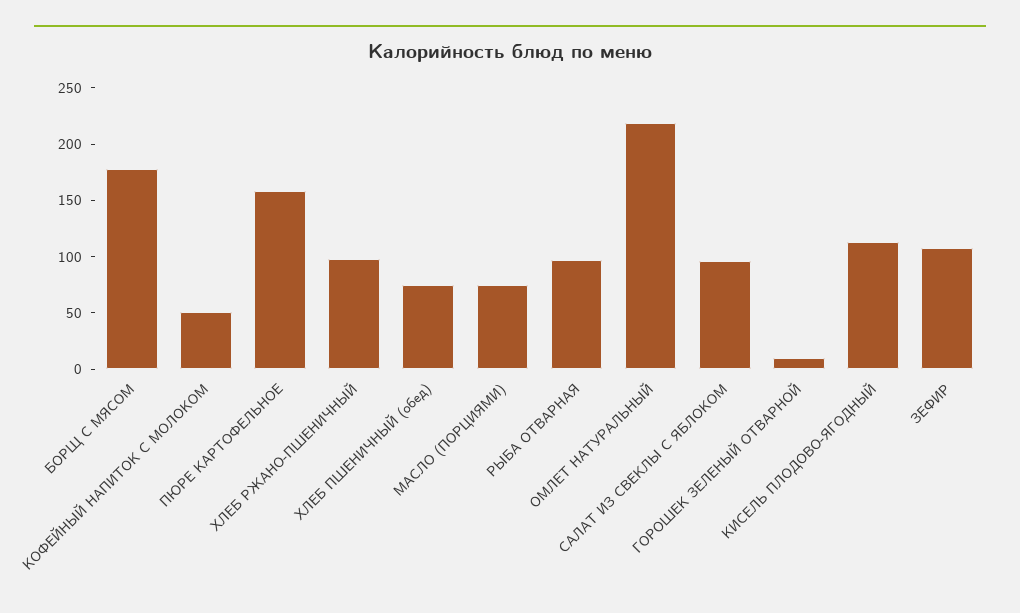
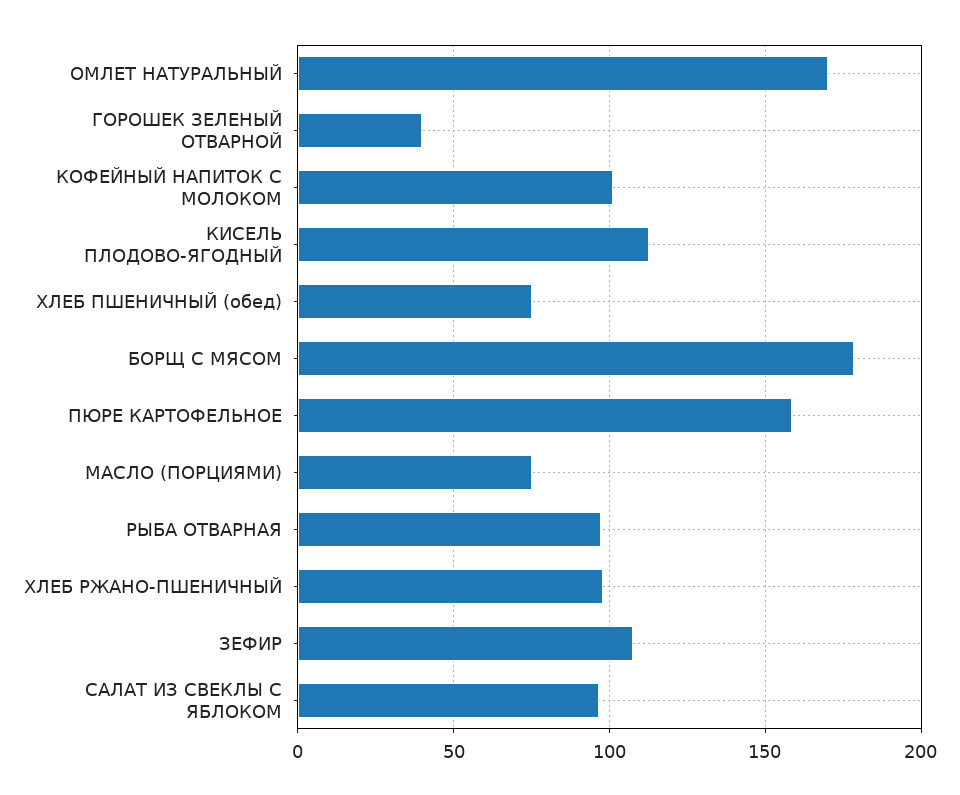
КОФЕЙНЫЙ НАПИТОК С МОЛОКОМ: 50 -> 100
ОМЛЕТ НАТУРАЛЬНЫЙ: 220 -> 170
ГОРОШЕК ЗЕЛЕНЫЙ ОТВАРНОЙ: 10 -> 40

